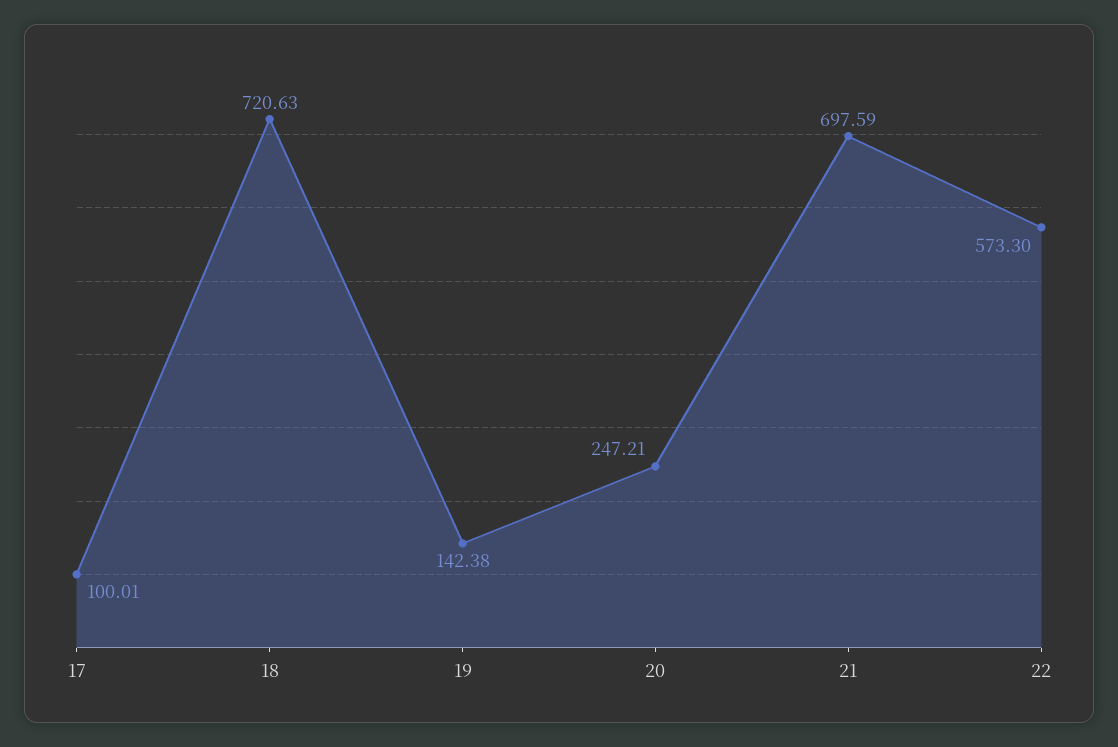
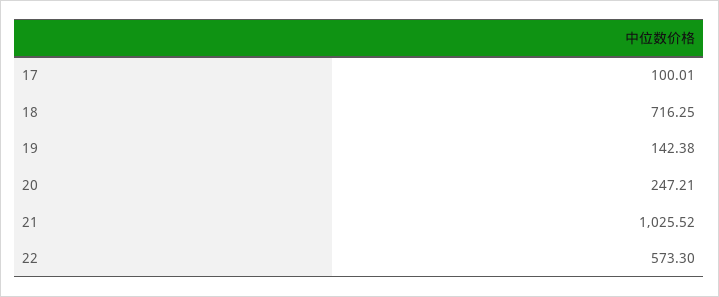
18: 720.63 -> 716.25
21: 697.59 -> 1025.52

